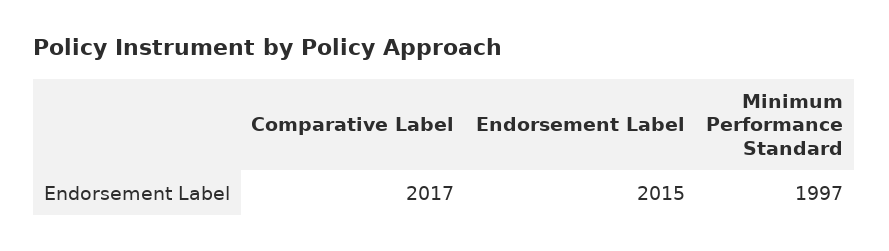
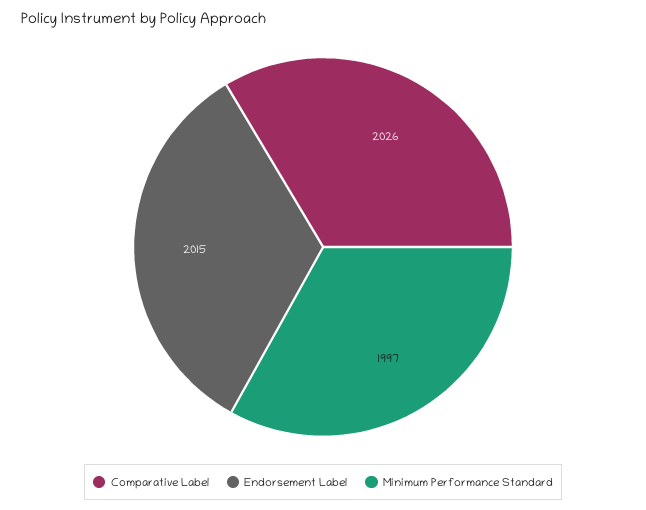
Comparative Label: 2017 -> 2026

